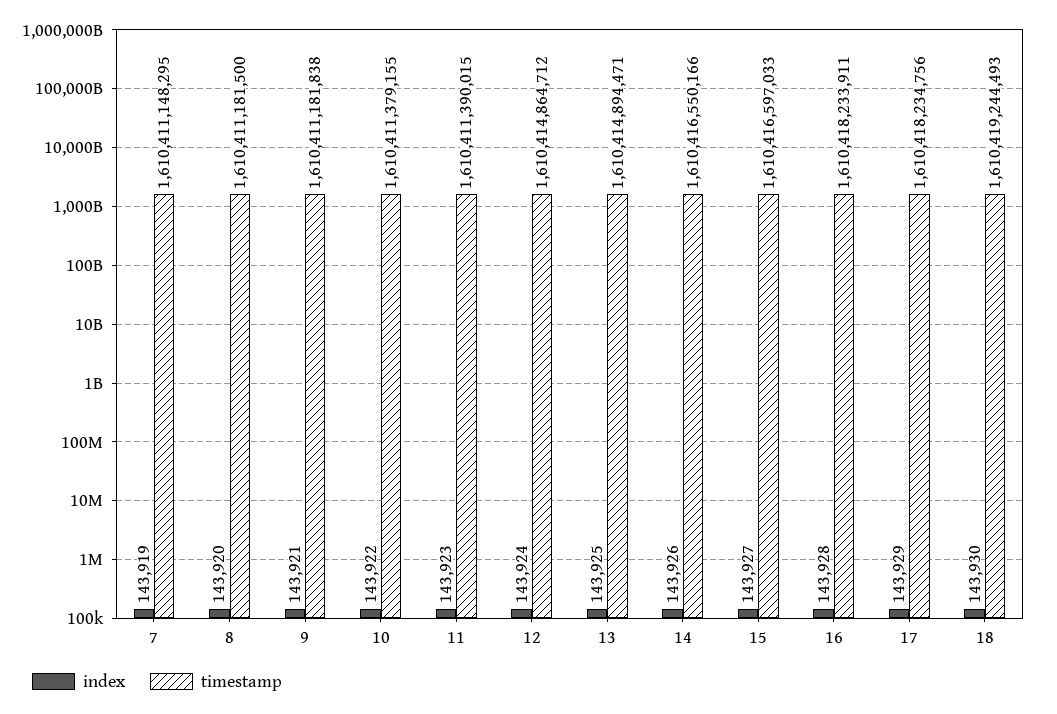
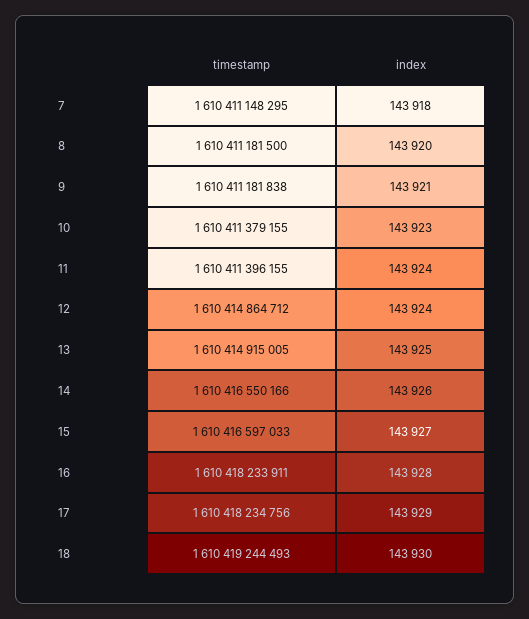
index, 7: 143919 -> 143918
index, 10: 143922 -> 143923
index, 11: 143923 -> 143924
timestamp, 11: 1610411390015 -> 1610411396155
timestamp, 13: 1610414894471 -> 1610414915005

